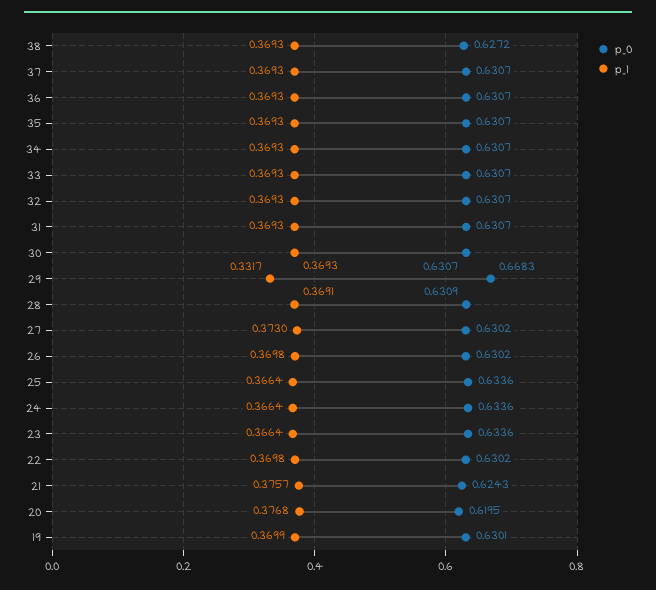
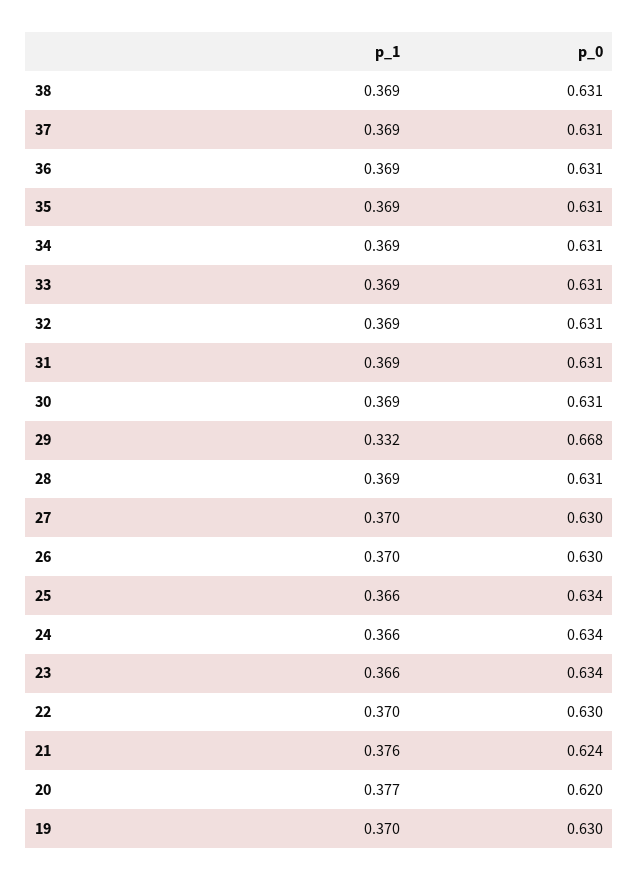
p_0, 38: 0.6272 -> 0.631
p_1, 27: 0.373 -> 0.37

